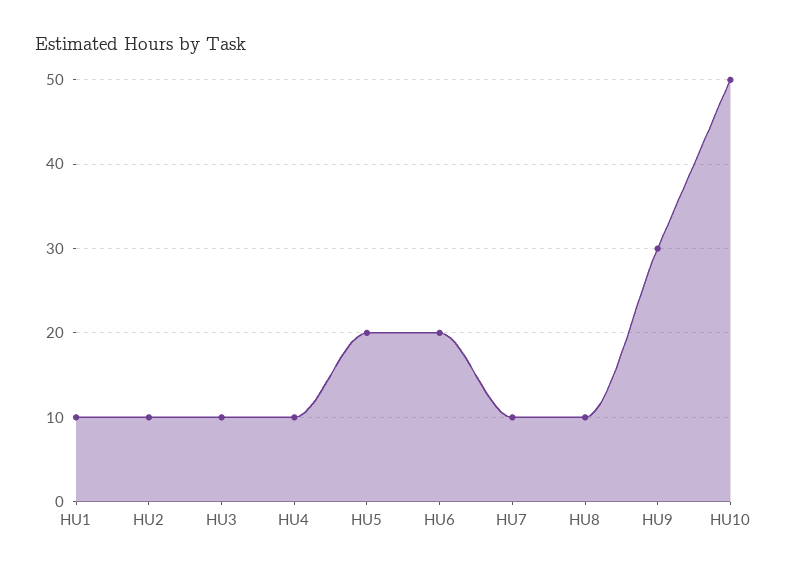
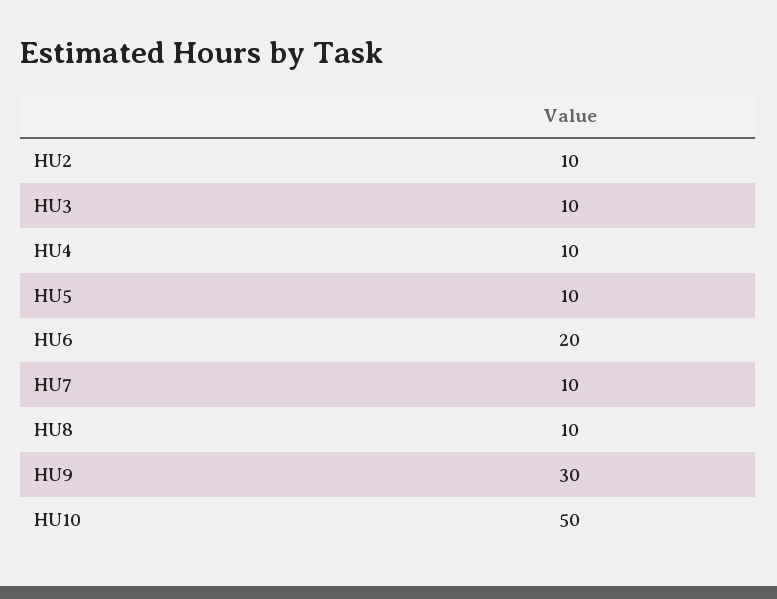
HU1: 10 -> none
HU5: 20 -> 10

